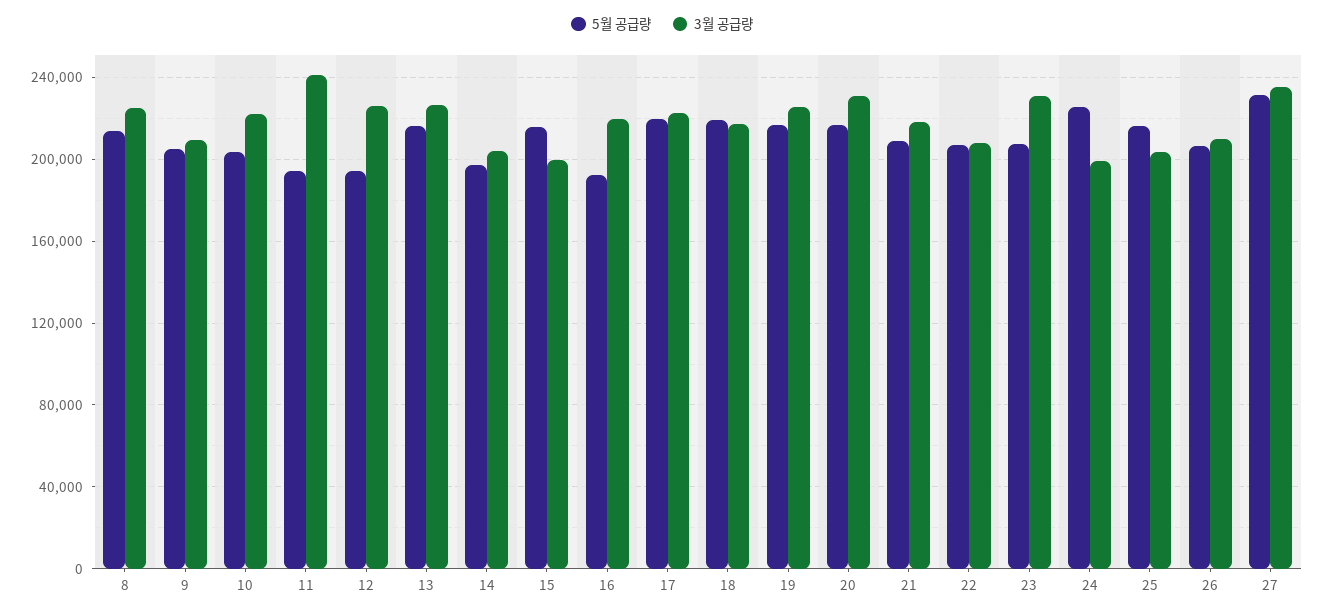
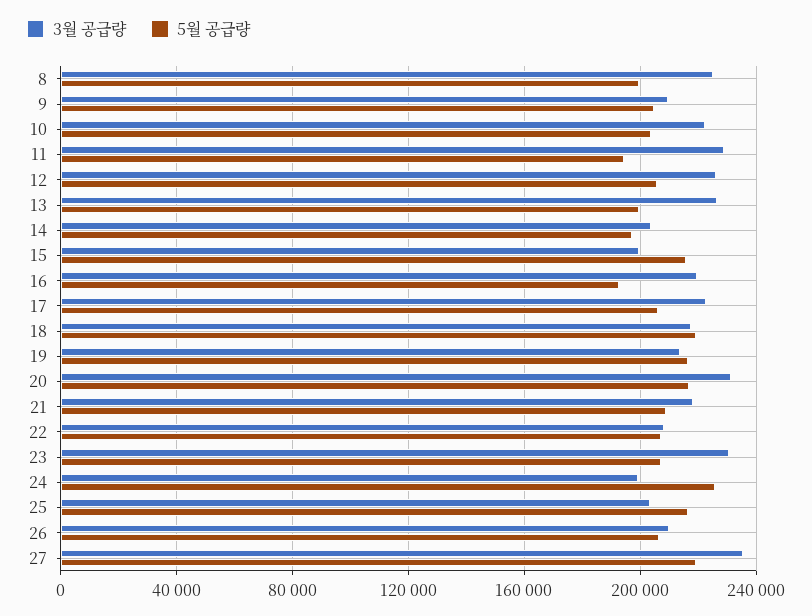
5월 공급량, 8: 215000 -> 200000
3월 공급량, 11: 240000 -> 230000
5월 공급량, 12: 195000 -> 205000
5월 공급량, 13: 215000 -> 200000
5월 공급량, 17: 220000 -> 205000
3월 공급량, 19: 225000 -> 215000
5월 공급량, 27: 230000 -> 220000

